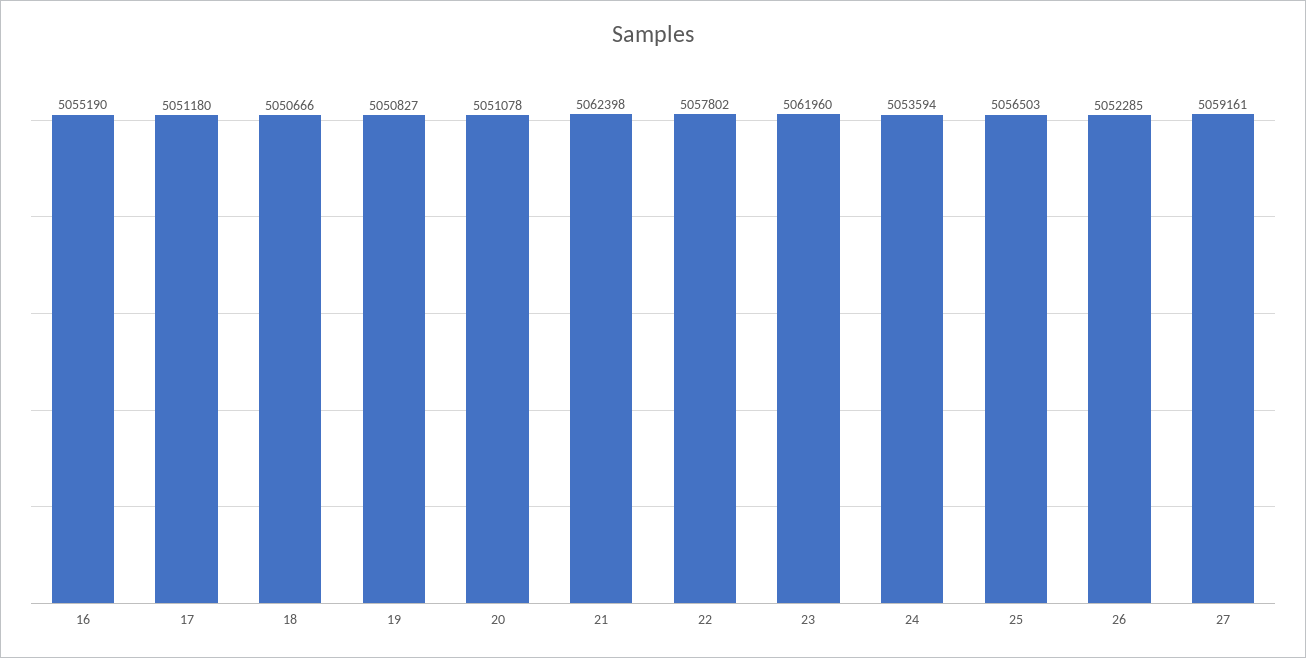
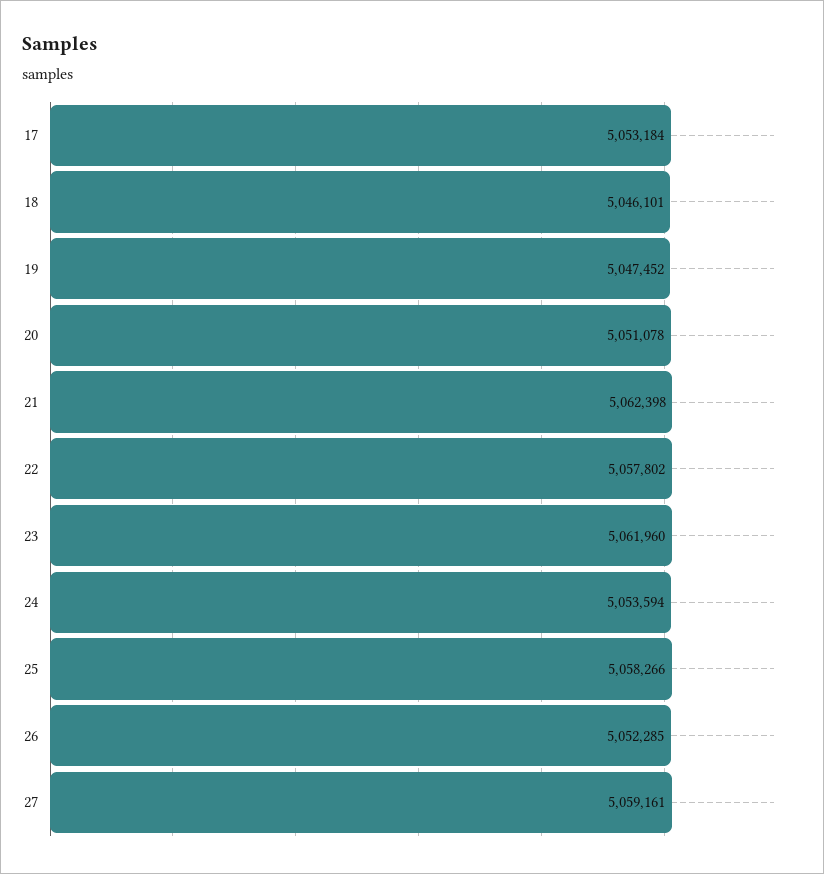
16: 5055190 -> none
17: 5051180 -> 5053184
18: 5050666 -> 5046101
19: 5050827 -> 5047452
25: 5056503 -> 5058266

